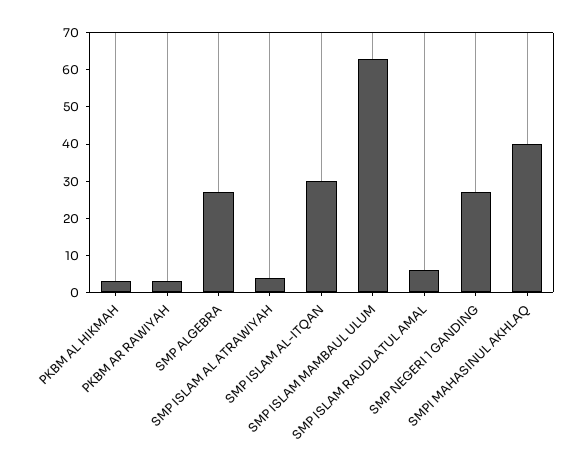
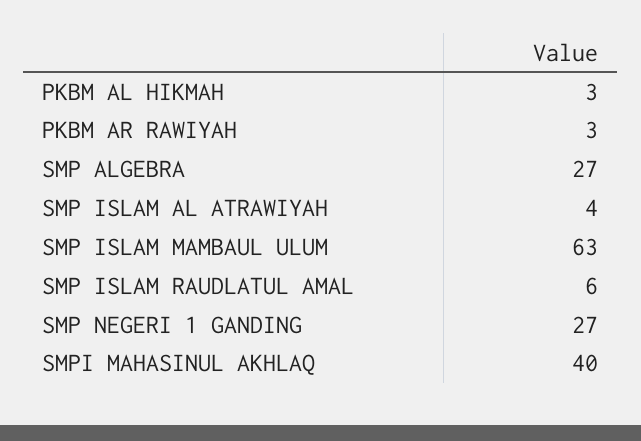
SMP ISLAM AL-ITQAN: 30 -> none

